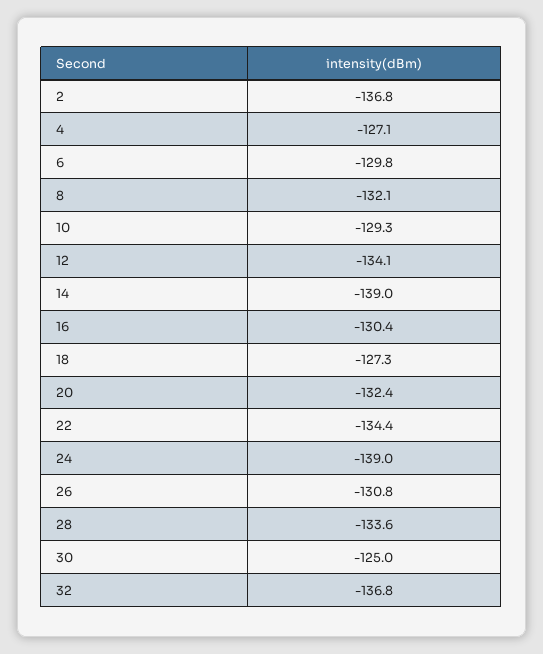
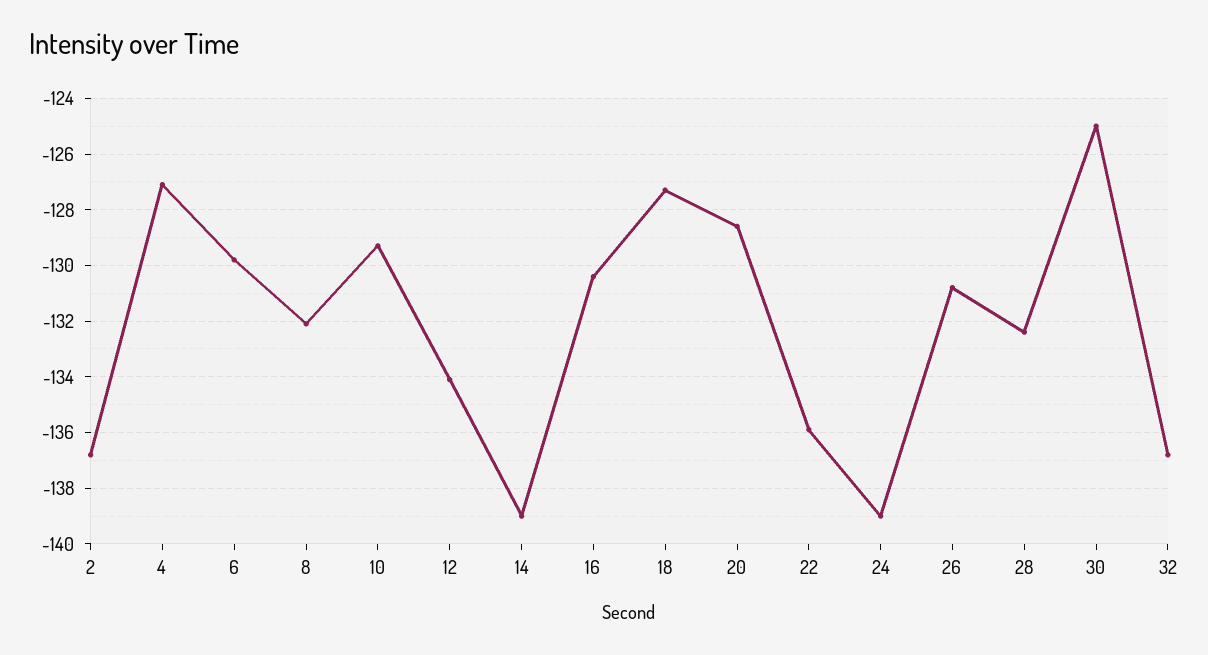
20: -132.4 -> -128.5
22: -134.4 -> -136
28: -133.6 -> -132.5

